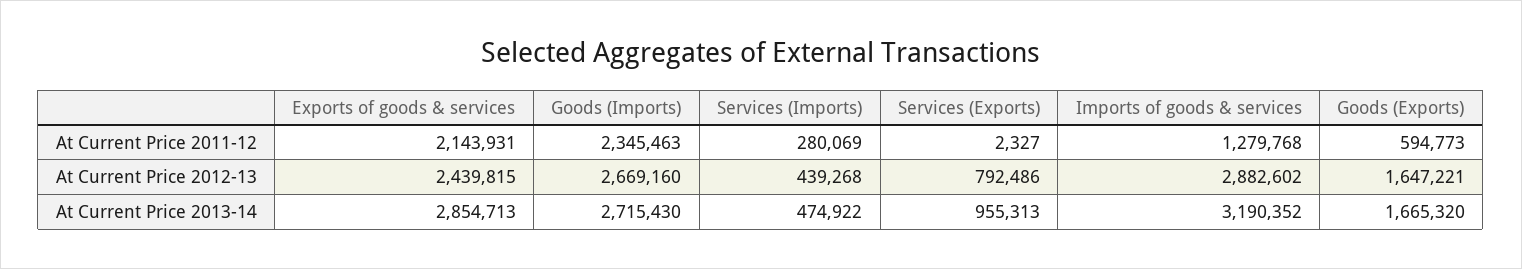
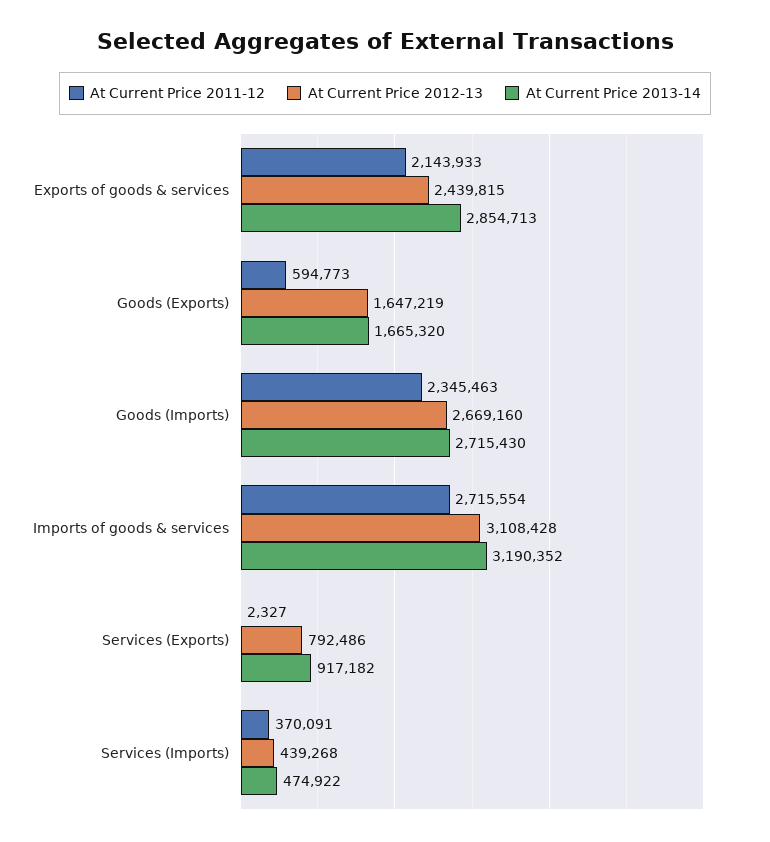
At Current Price 2011-12, Exports of goods & services: 2143931 -> 2143933
At Current Price 2011-12, Services (Imports): 280069 -> 370091
At Current Price 2011-12, Imports of goods & services: 1279768 -> 2715554
At Current Price 2012-13, Imports of goods & services: 2882602 -> 3108428
At Current Price 2012-13, Goods (Exports): 1647221 -> 1647219
At Current Price 2013-14, Services (Exports): 955313 -> 917182

